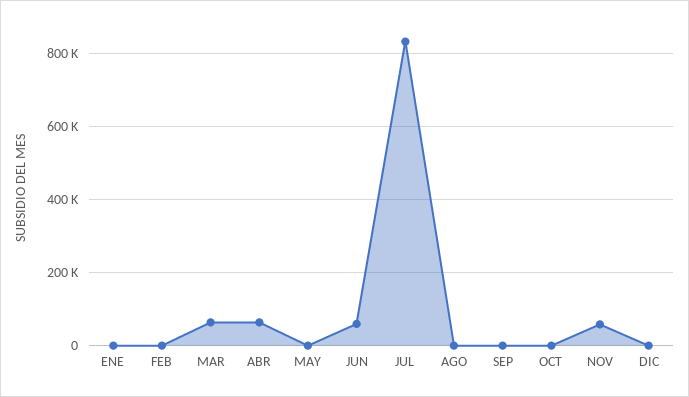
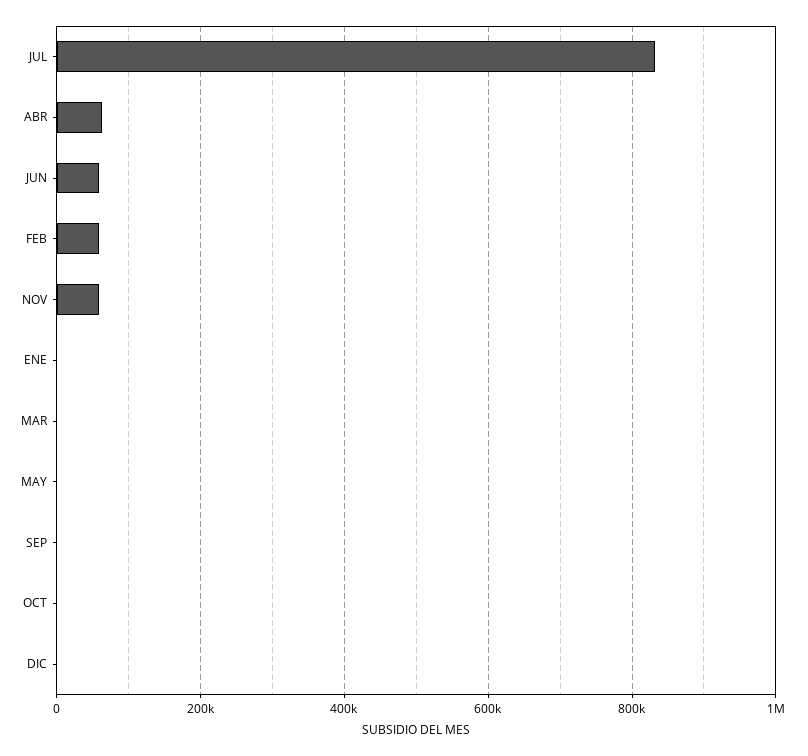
FEB: 0 -> 60000
MAR: 60000 -> 0
AGO: 0 -> none

